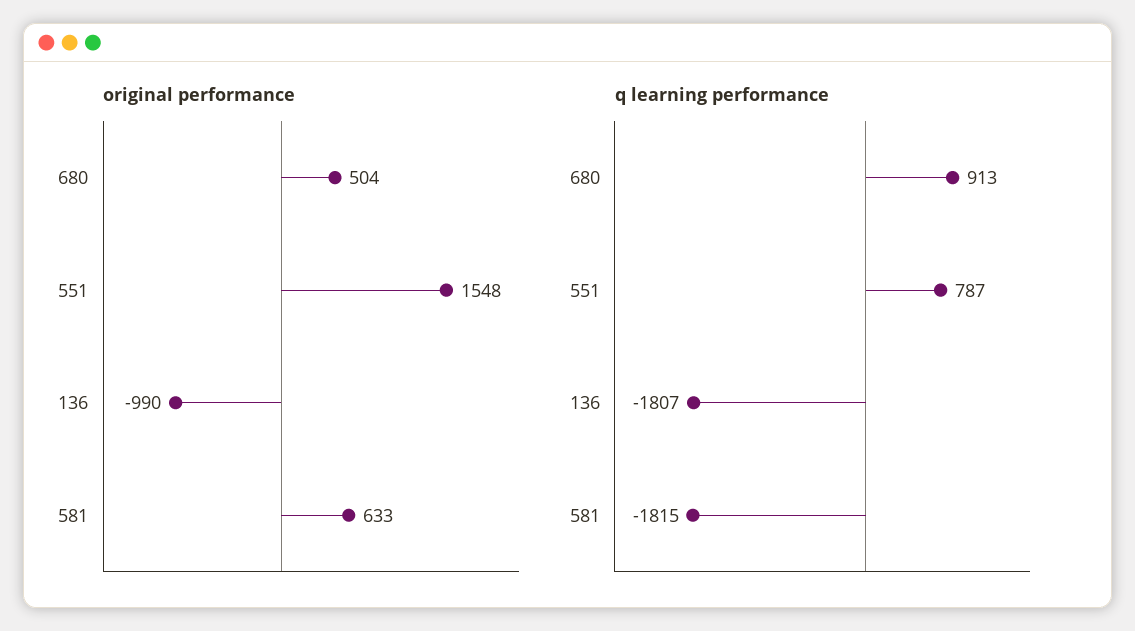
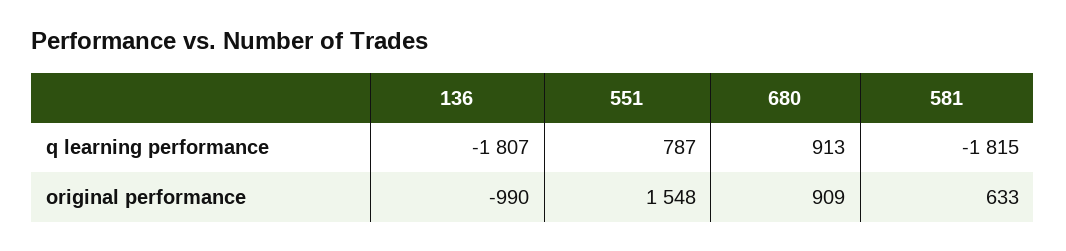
original performance, 680: 504 -> 909

